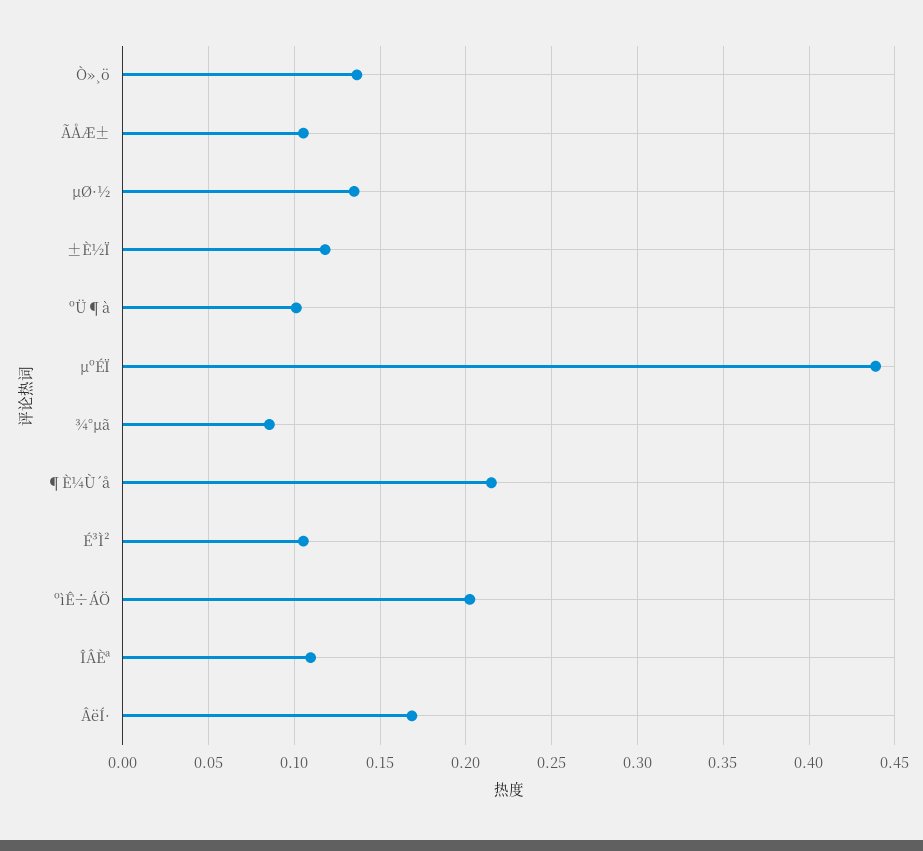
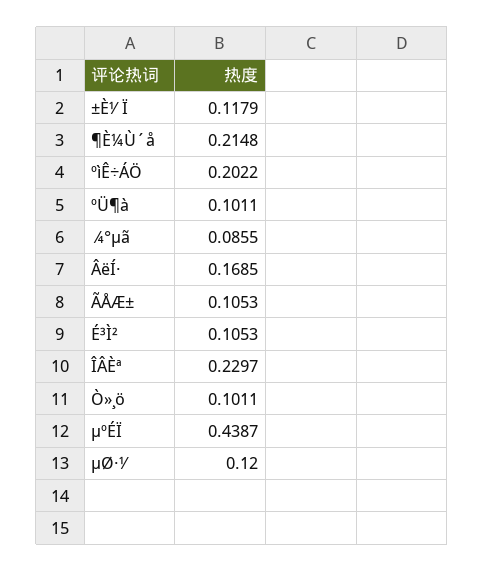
Ò»¸ö: 0.135 -> 0.1011
µØ·½: 0.135 -> 0.12
ÎÂÈª: 0.11 -> 0.2297

